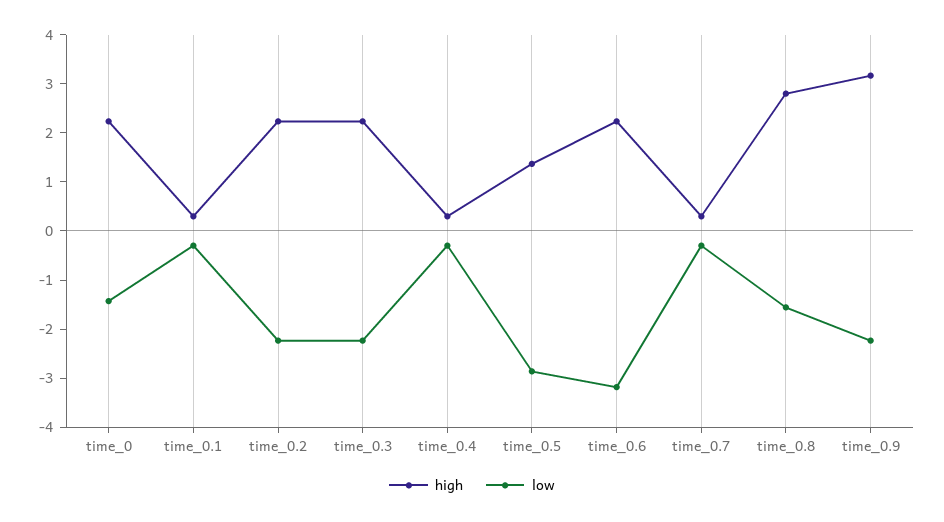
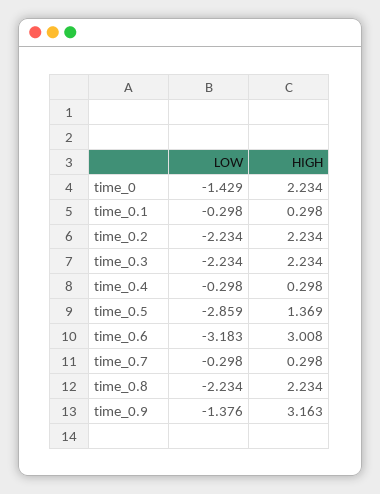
high, time_0.6: 2.2 -> 3.008
high, time_0.8: 2.8 -> 2.234
low, time_0.8: -1.6 -> -2.234
low, time_0.9: -2.2 -> -1.376

